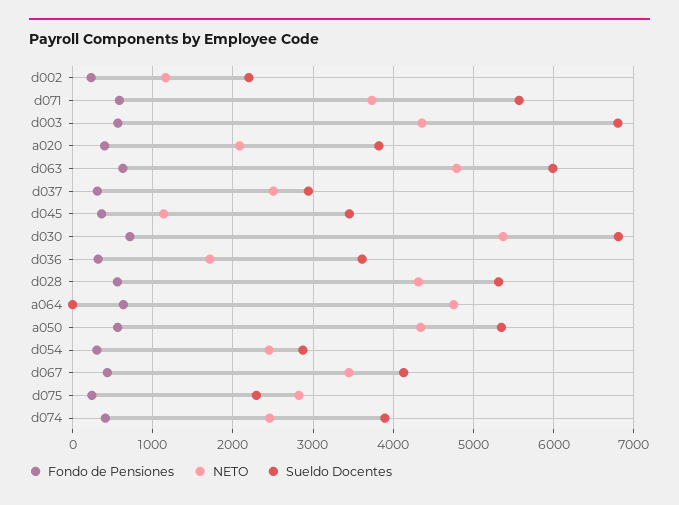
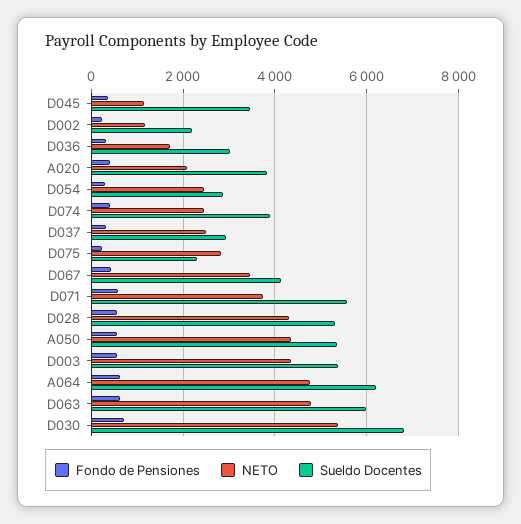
Sueldo Docentes, d003: 6800 -> 5400
Sueldo Docentes, d036: 3600 -> 3000
Sueldo Docentes, a064: 0 -> 6200

